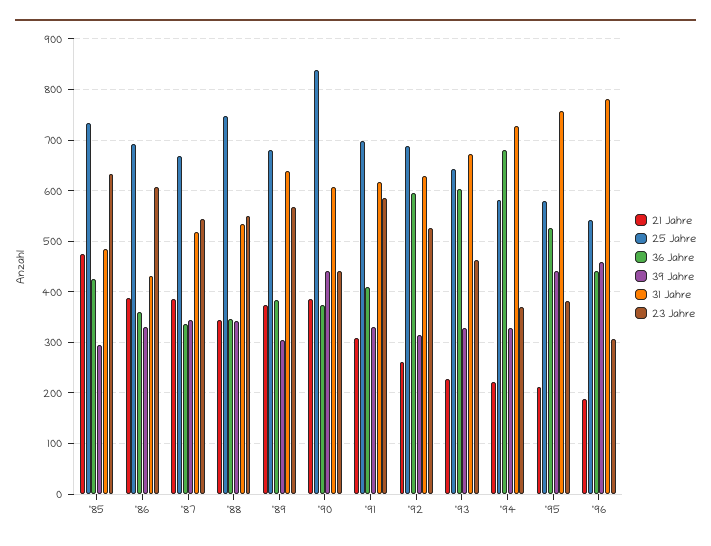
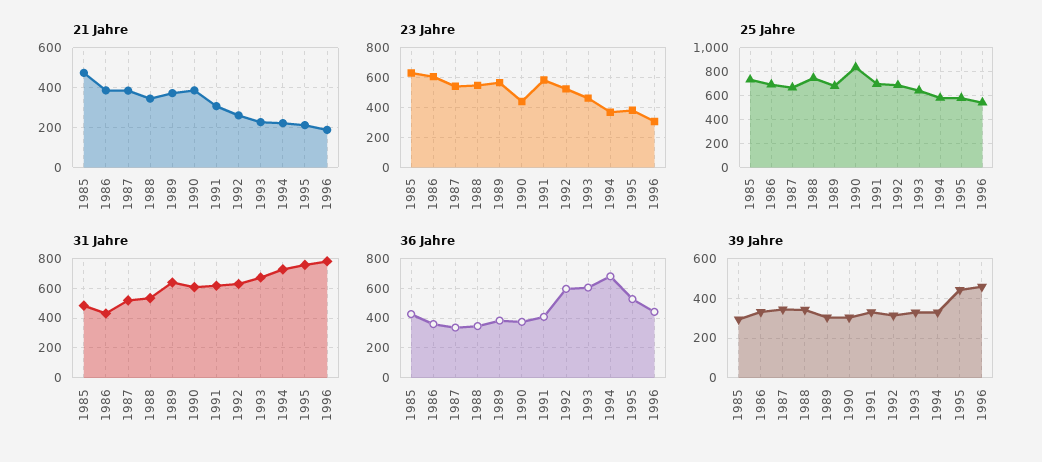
39 Jahre, '90: 440 -> 300

